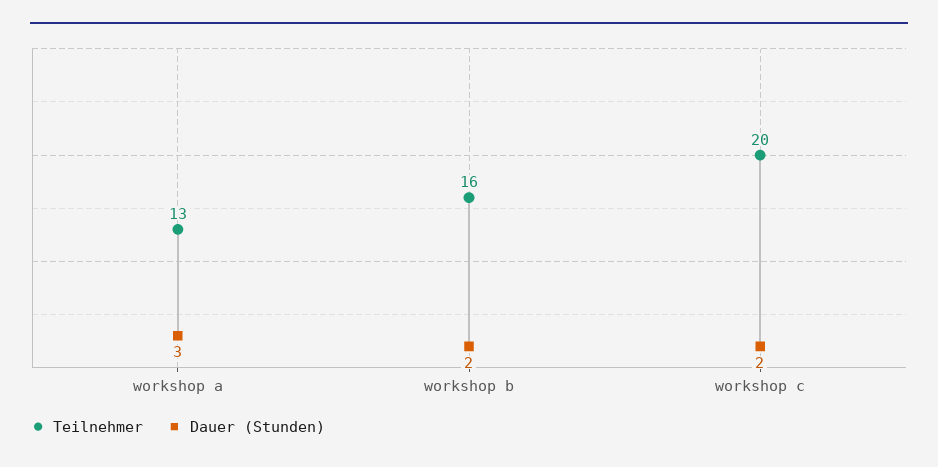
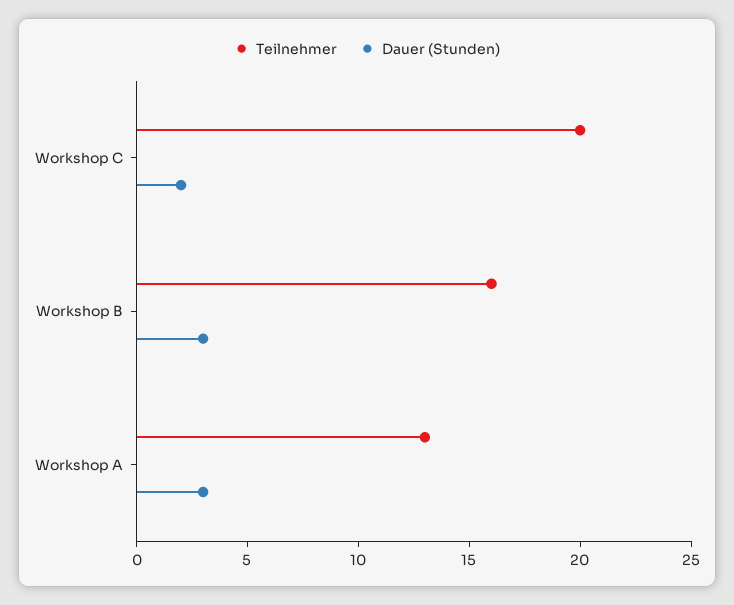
Dauer (Stunden), workshop b: 2 -> 3

